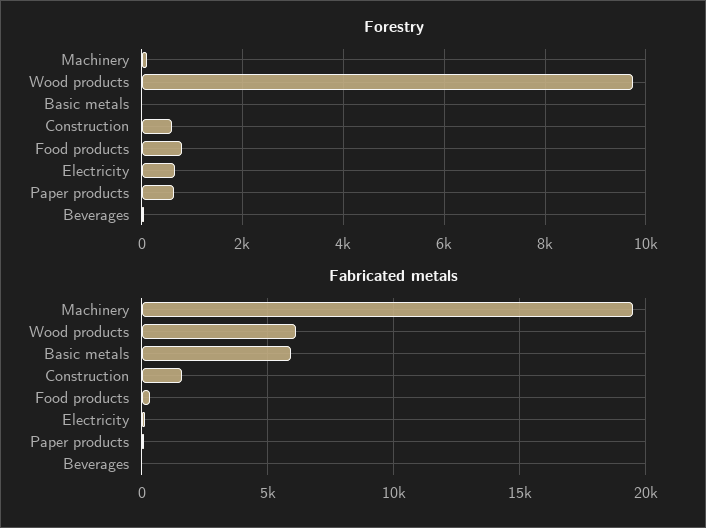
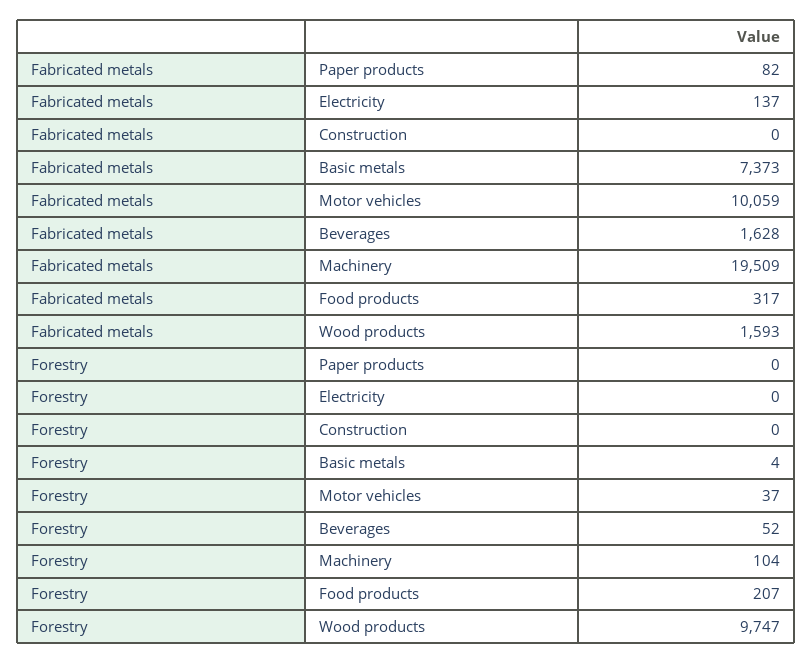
Forestry, Construction: 600 -> 0
Forestry, Food products: 800 -> 207
Forestry, Electricity: 600 -> 0
Forestry, Paper products: 600 -> 0
Fabricated metals, Wood products: 6000 -> 1593
Fabricated metals, Basic metals: 6000 -> 7373
Fabricated metals, Construction: 1500 -> 0
Fabricated metals, Beverages: 0 -> 1628
Fabricated metals, Motor vehicles: none -> 10059
Forestry, Motor vehicles: none -> 37

